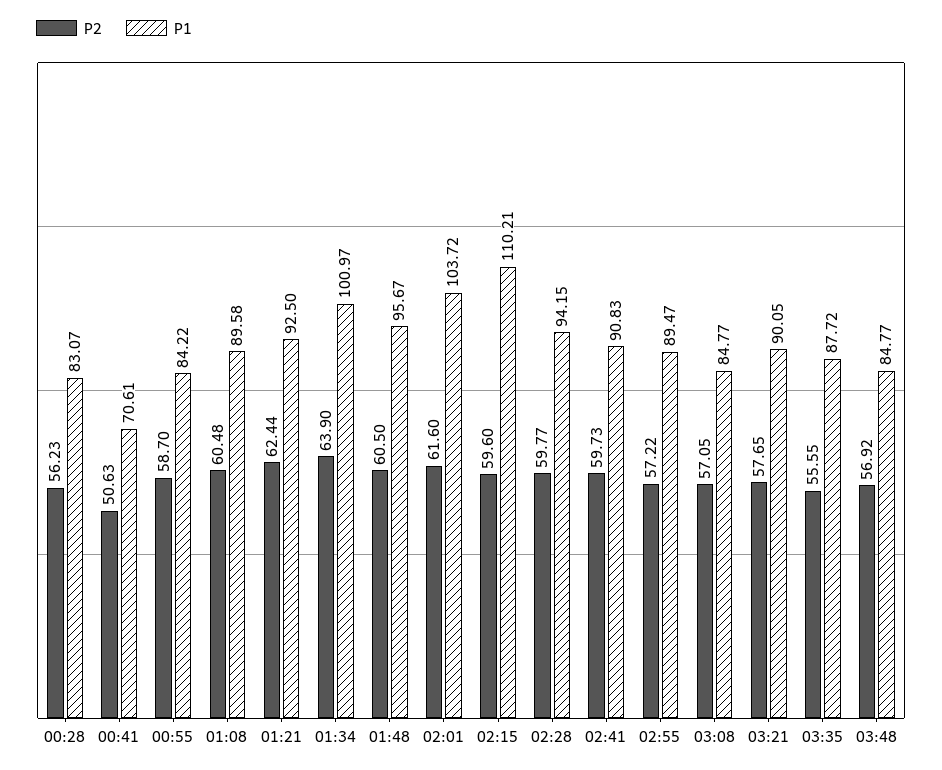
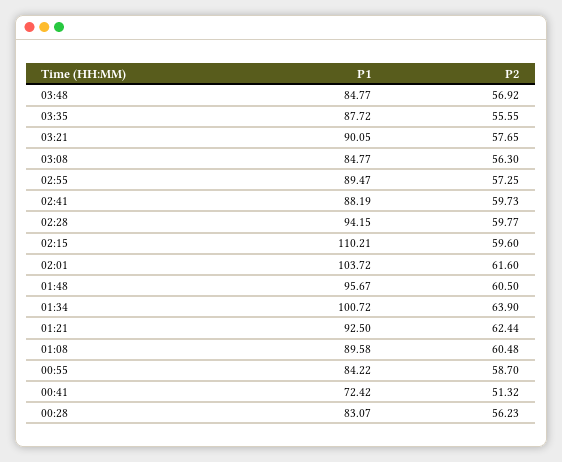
P2, 00:41: 50.63 -> 51.32
P1, 00:41: 70.61 -> 72.42
P1, 01:34: 100.97 -> 100.72
P1, 02:41: 90.83 -> 88.19
P2, 02:55: 57.22 -> 57.25
P2, 03:08: 57.05 -> 56.3

